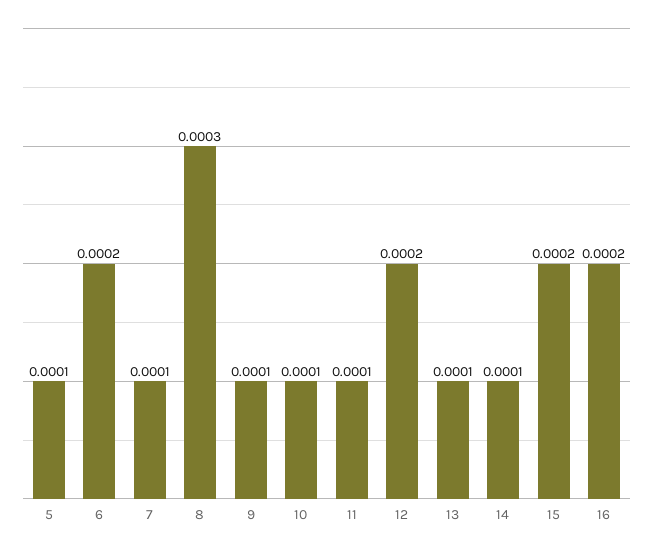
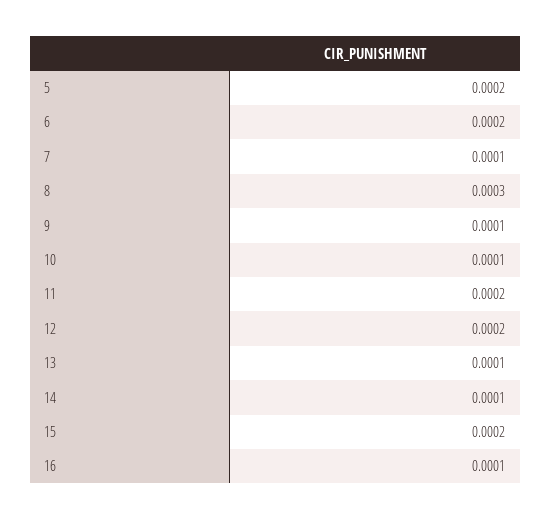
5: 0.0001 -> 0.0002
11: 0.0001 -> 0.0002
16: 0.0002 -> 0.0001

